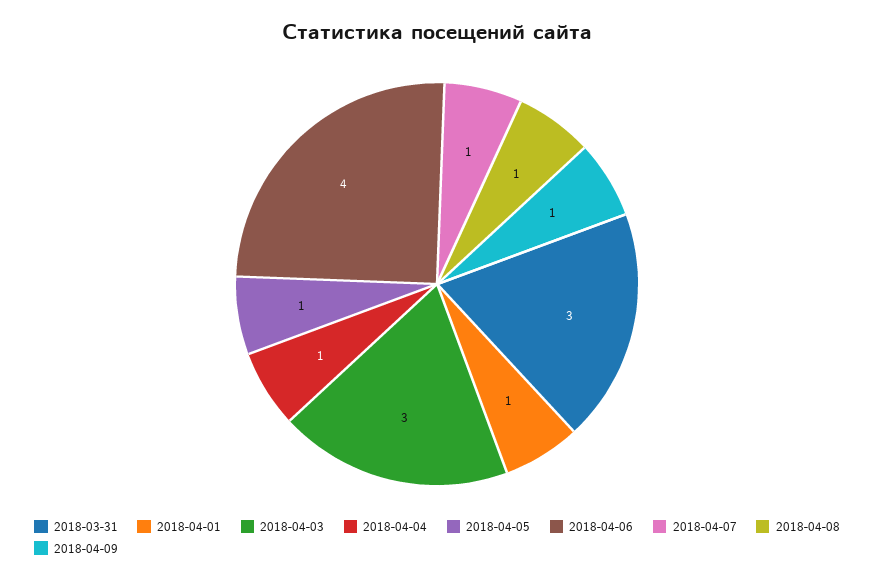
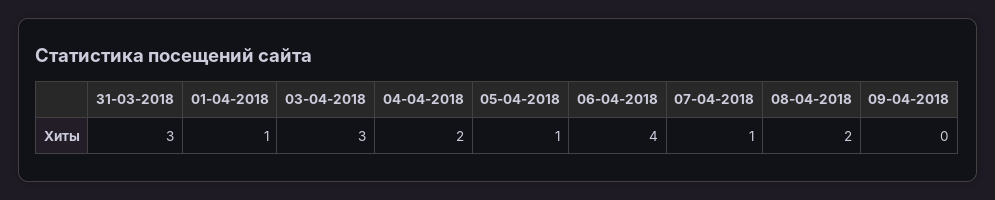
2018-04-04: 1 -> 2
2018-04-08: 1 -> 2
2018-04-09: 1 -> 0

